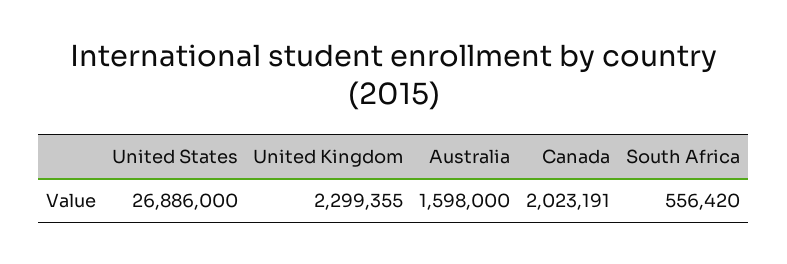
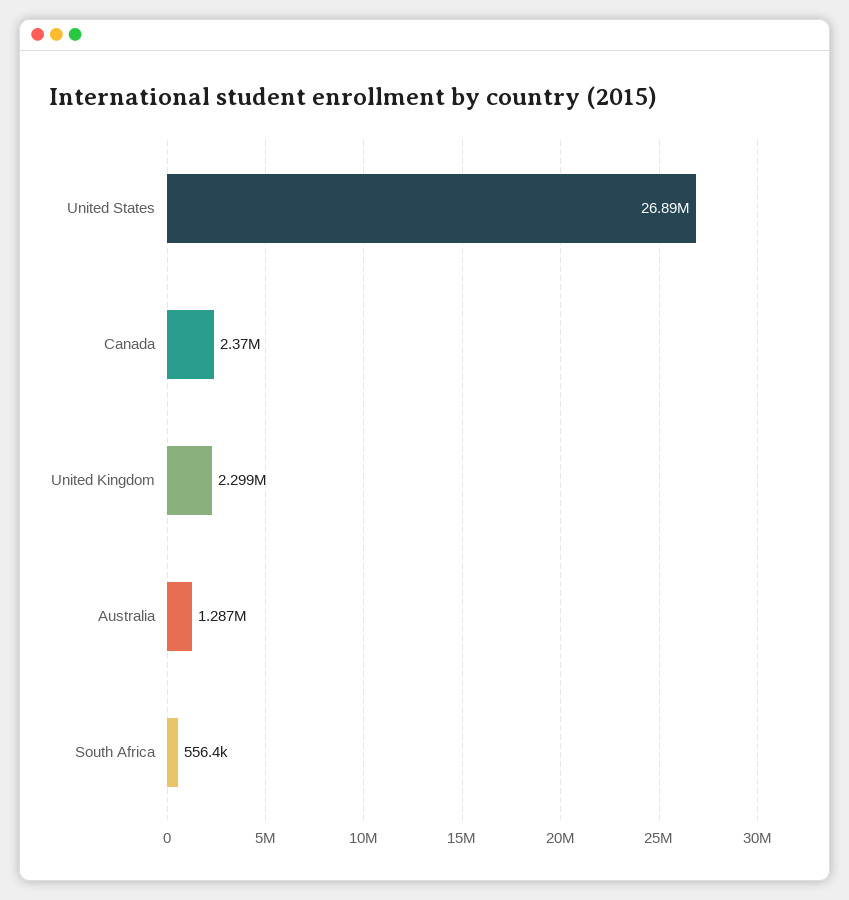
Australia: 1598000 -> 1287000
Canada: 2023191 -> 2370000

